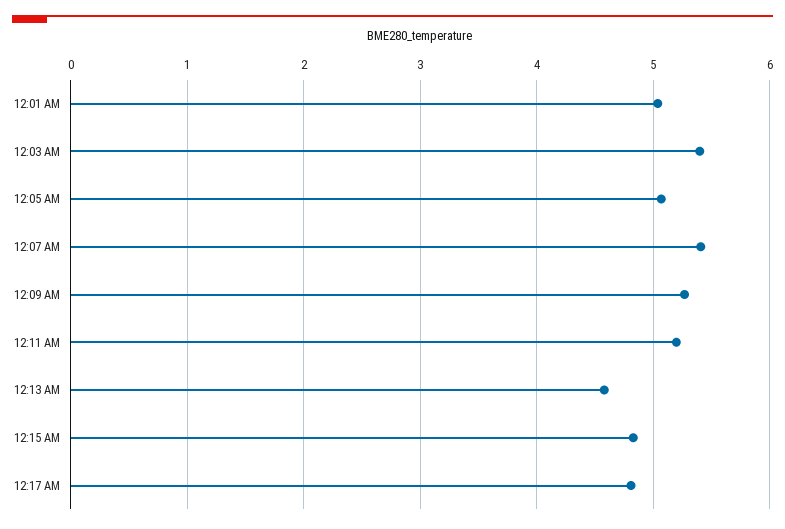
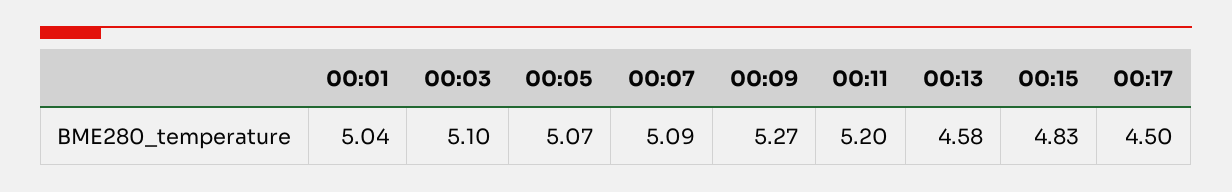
12:03 AM: 5.4 -> 5.1
12:07 AM: 5.4 -> 5.09
12:17 AM: 4.8 -> 4.5

